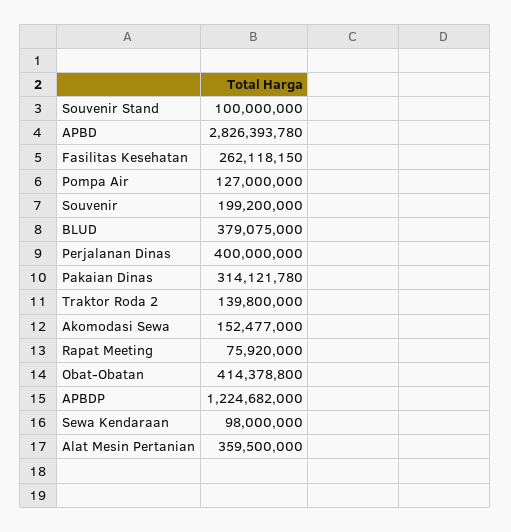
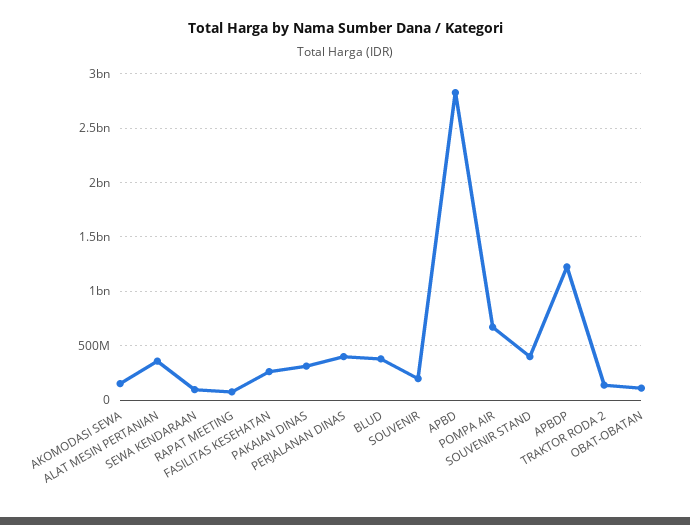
Souvenir Stand: 100000000 -> 400000000
Pompa Air: 127000000 -> 700000000
Obat-Obatan: 414378800 -> 100000000

